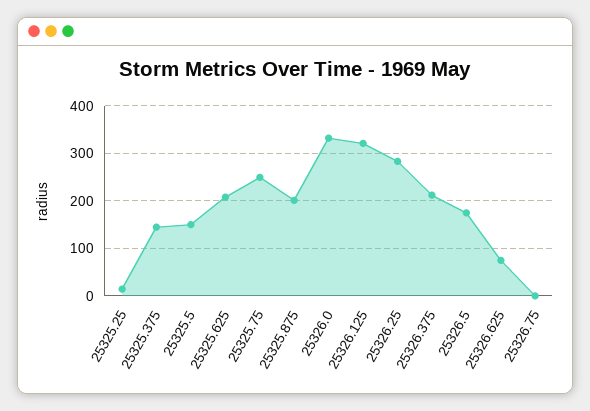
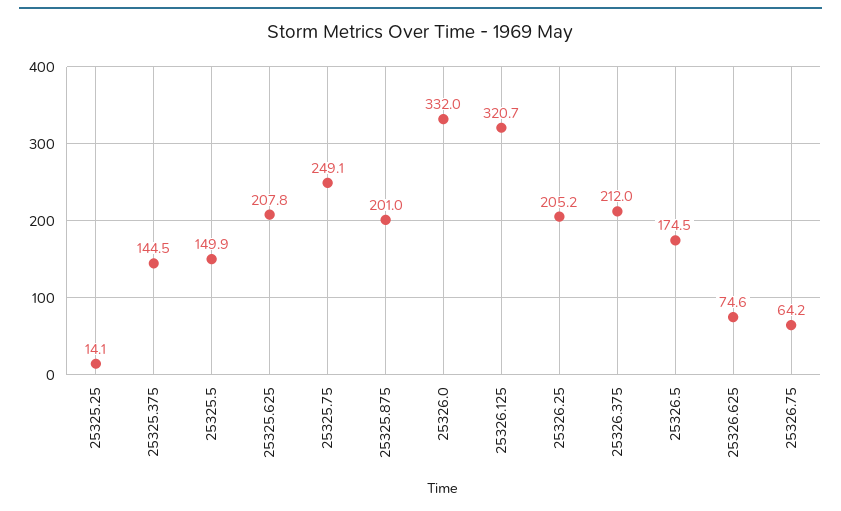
25326.25: 280 -> 205.2
25326.75: 0 -> 64.2

